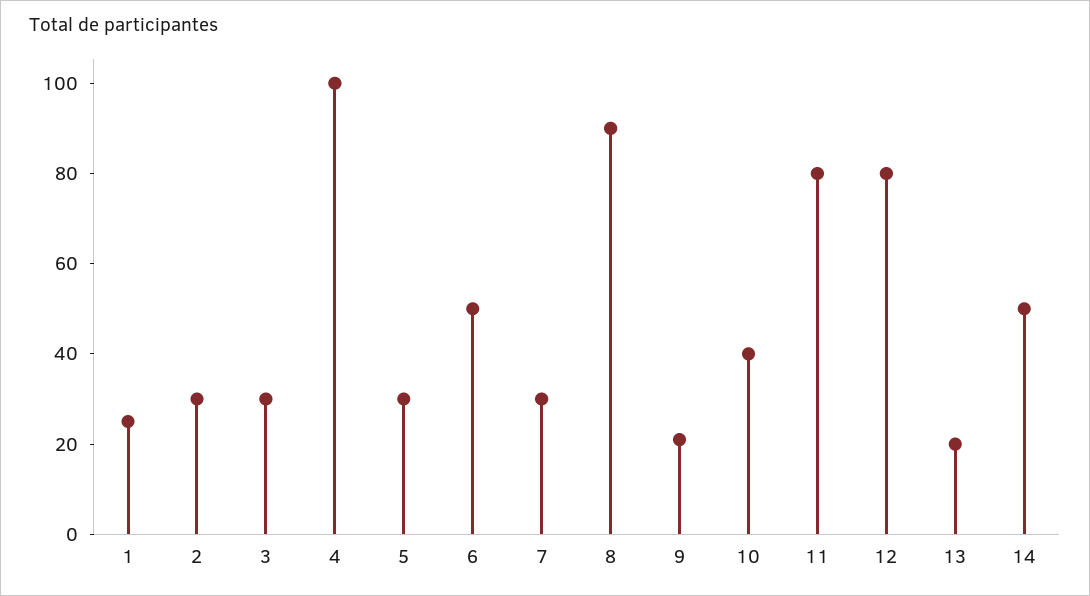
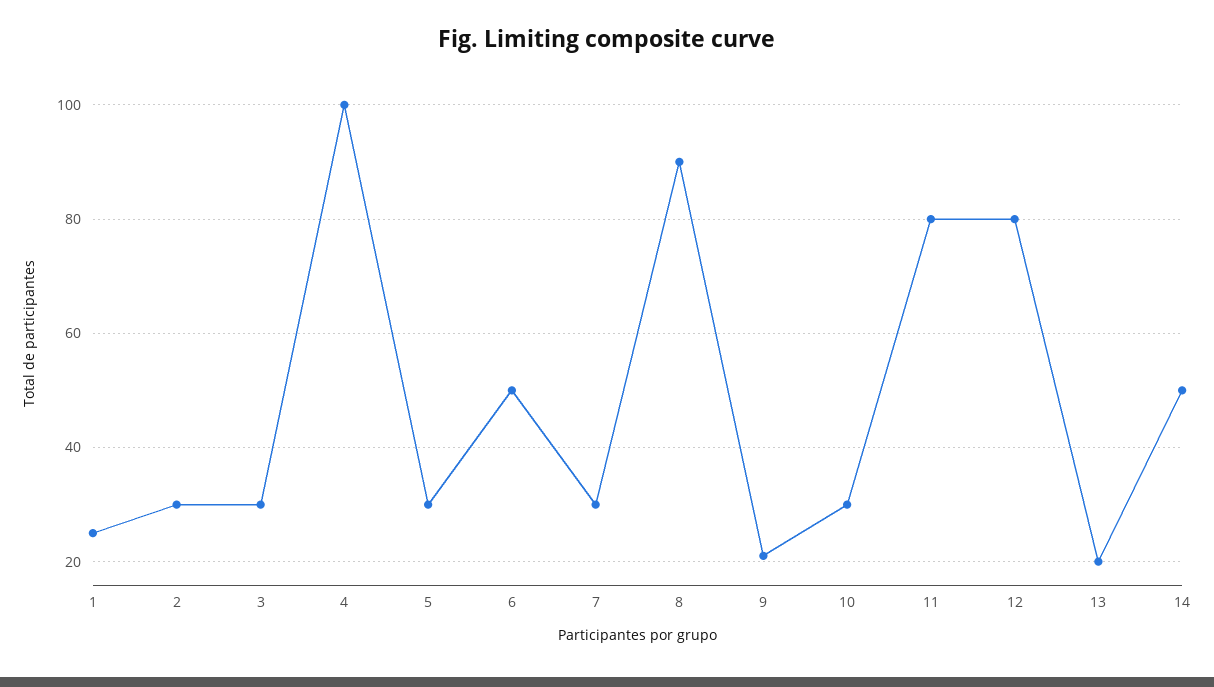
10: 40 -> 30

